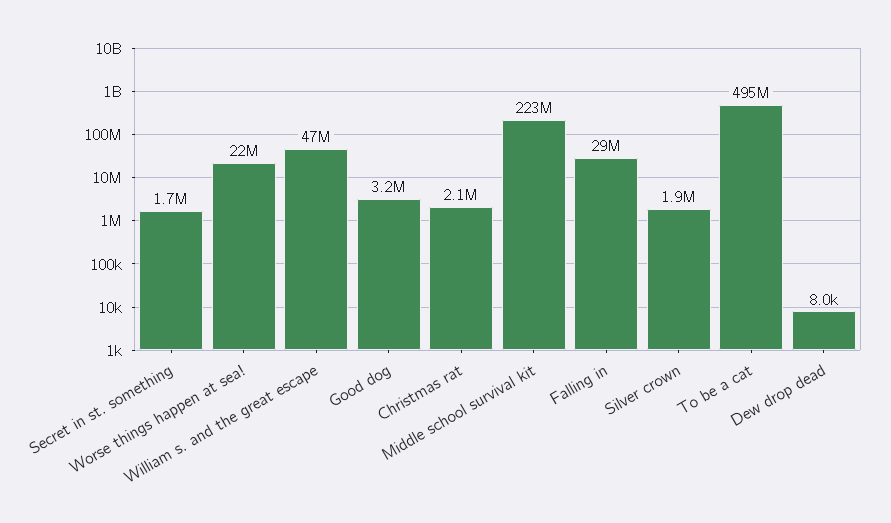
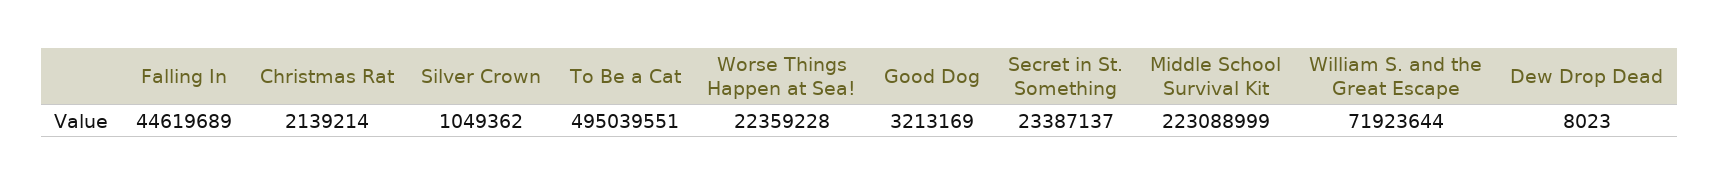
Secret in st. something: 1700000 -> 23387137
William s. and the great escape: 47000000 -> 71923644
Falling in: 29000000 -> 44619689
Silver crown: 1900000 -> 1049362

